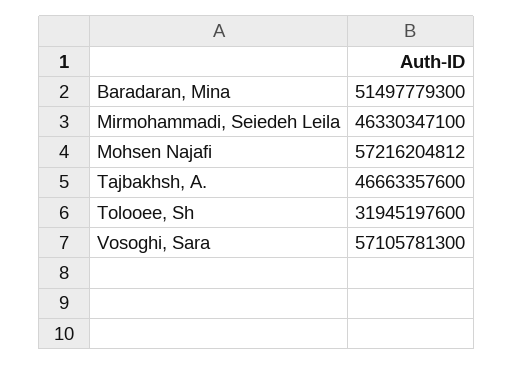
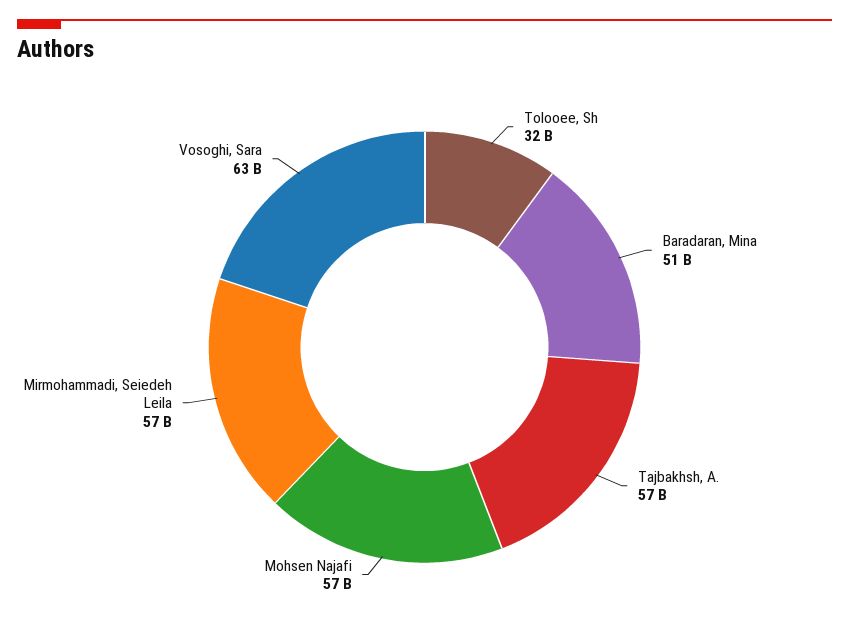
Mirmohammadi, Seiedeh Leila: 46330347100 -> 57000000000
Tajbakhsh, A.: 46663357600 -> 57000000000
Vosoghi, Sara: 57105781300 -> 63000000000

